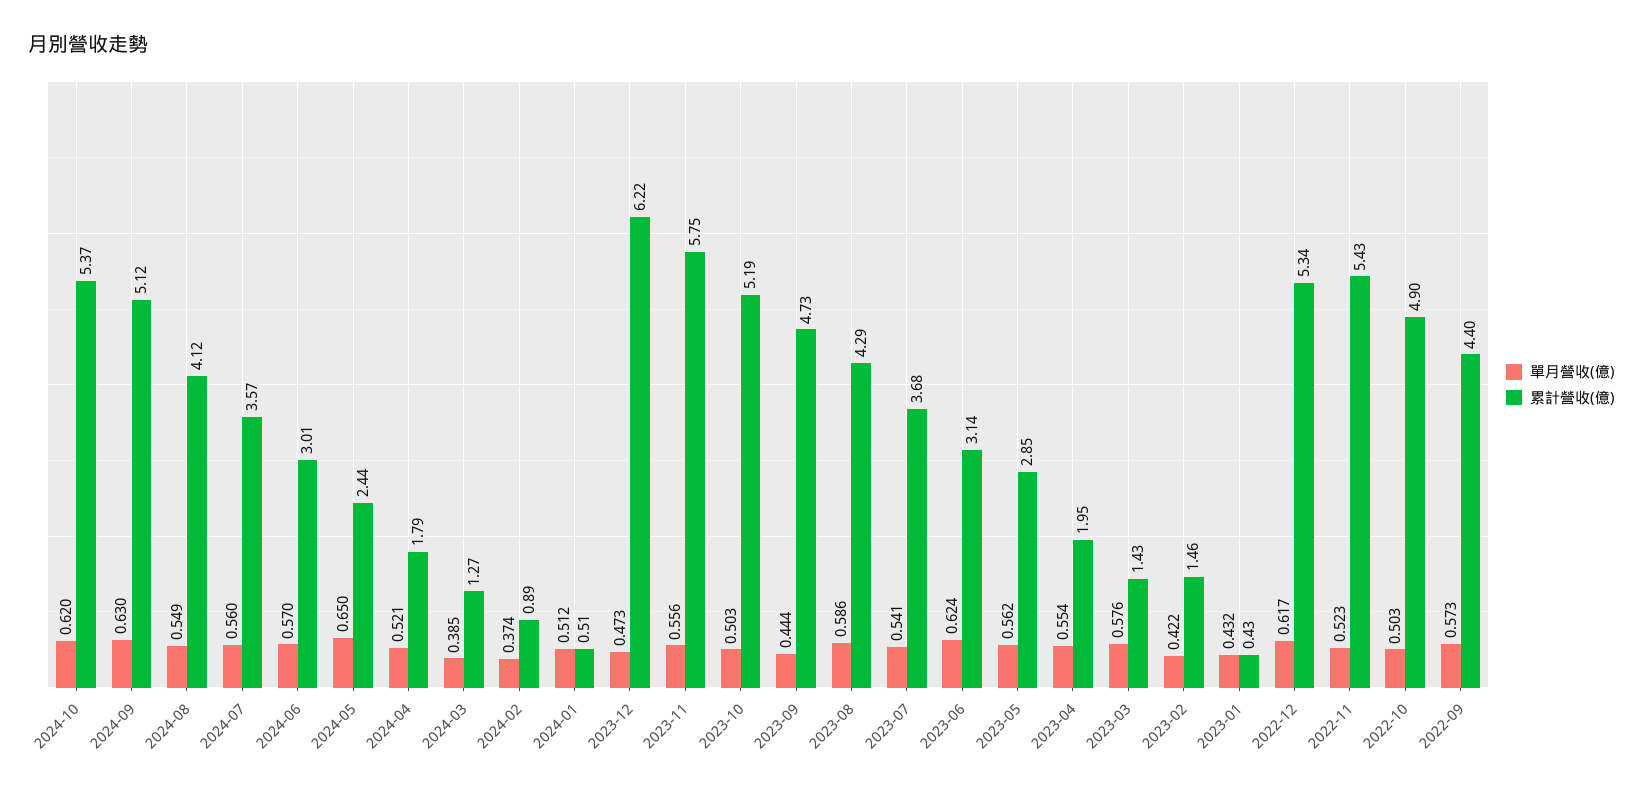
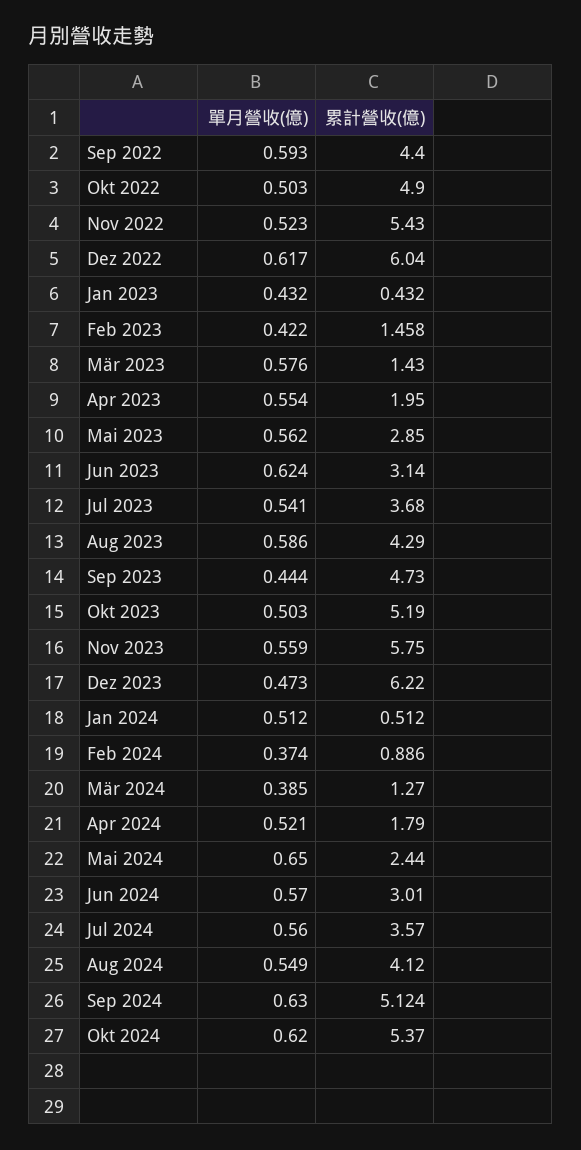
單月營收(億), 2023-11: 0.556 -> 0.559
累計營收(億), 2022-12: 5.34 -> 6.04
單月營收(億), 2022-09: 0.573 -> 0.593

